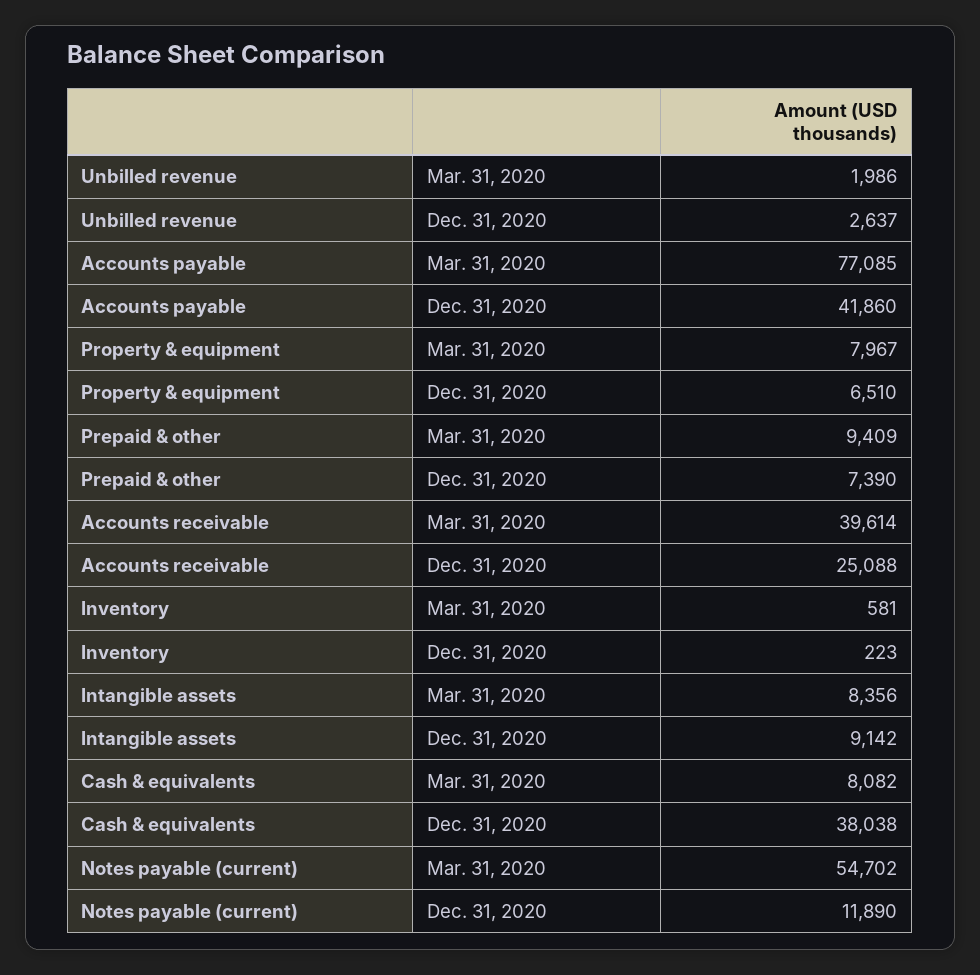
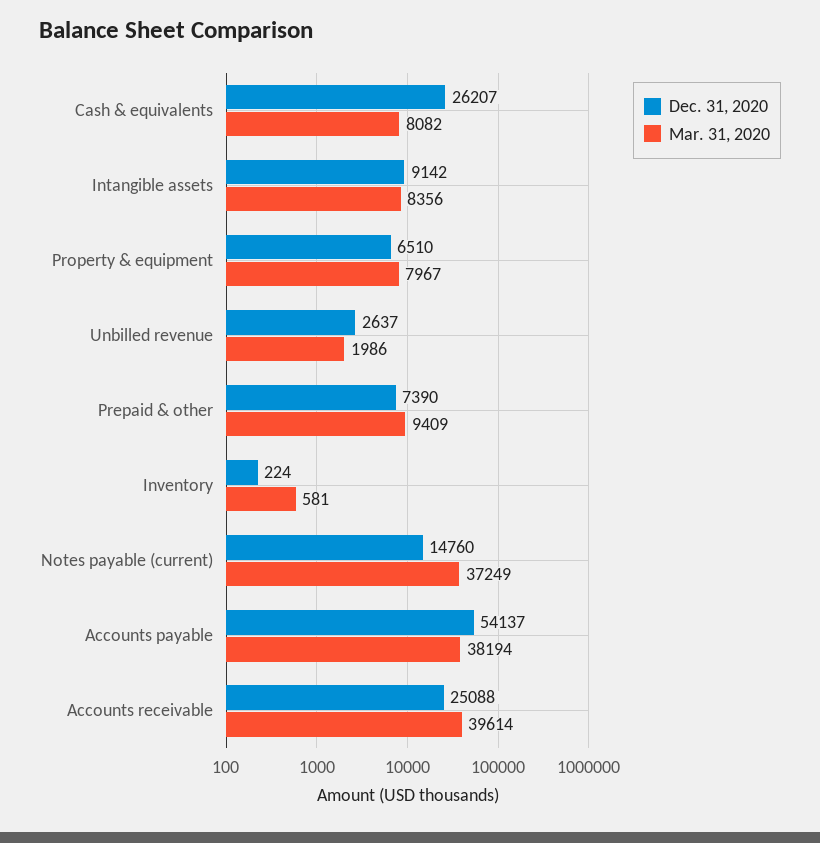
Mar. 31, 2020, Accounts payable: 77085 -> 38194
Dec. 31, 2020, Accounts payable: 41860 -> 54137
Dec. 31, 2020, Inventory: 223 -> 224
Dec. 31, 2020, Cash & equivalents: 38038 -> 26207
Mar. 31, 2020, Notes payable (current): 54702 -> 37249
Dec. 31, 2020, Notes payable (current): 11890 -> 14760

